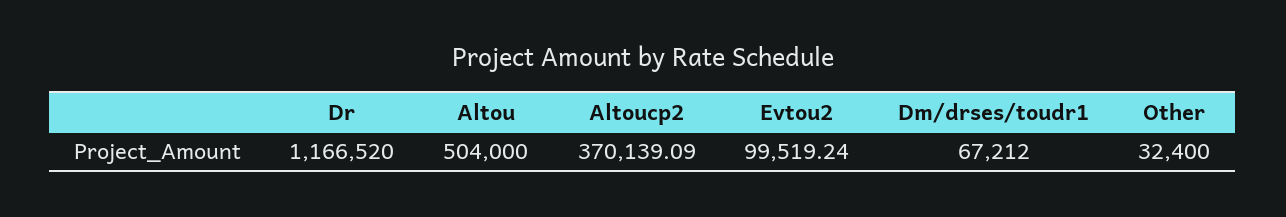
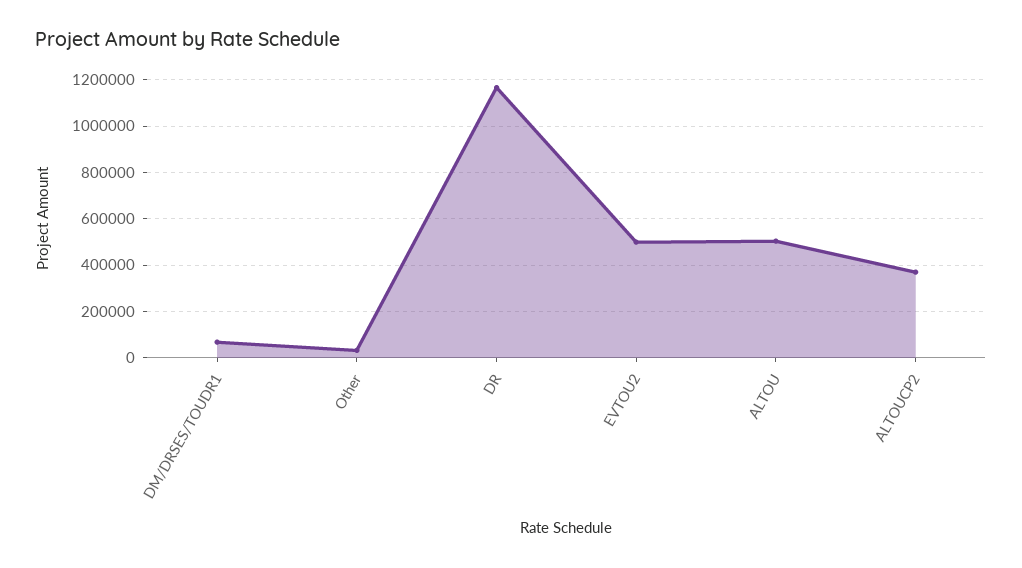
Evtou2: 99519.24 -> 500000

